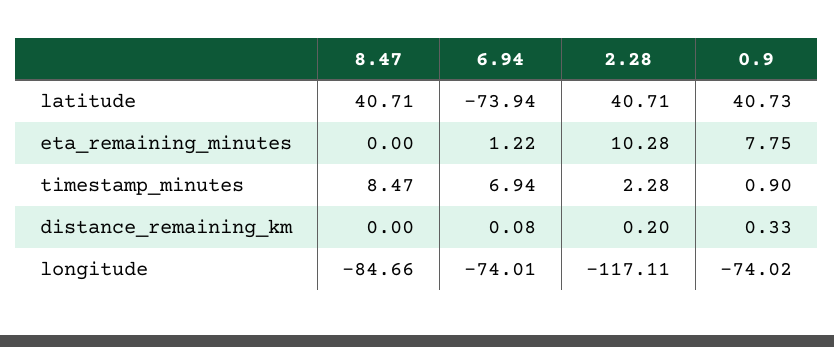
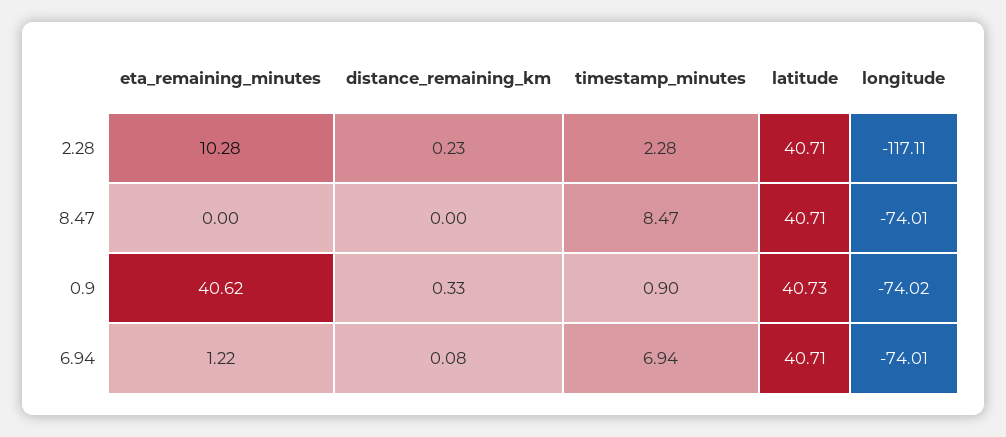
6.94, latitude: -73.94 -> 40.71
0.9, eta_remaining_minutes: 7.75 -> 40.62
2.28, distance_remaining_km: 0.2 -> 0.23
8.47, longitude: -84.66 -> -74.01

